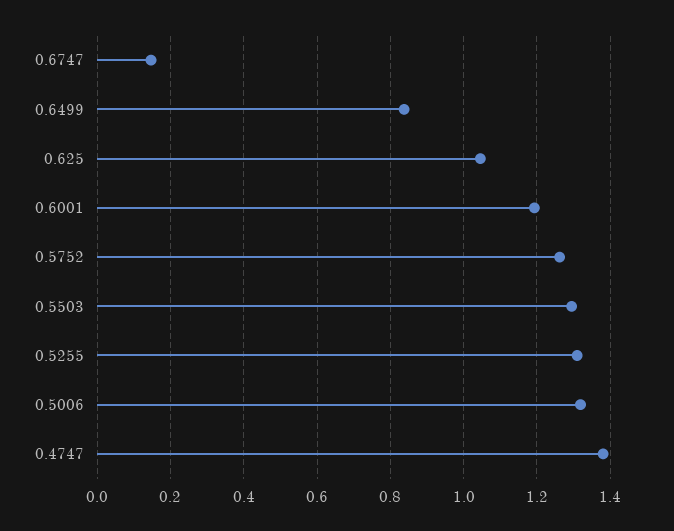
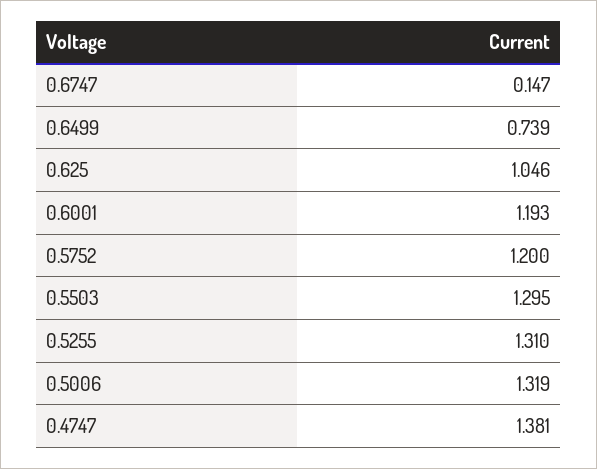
0.6499: 0.84 -> 0.739
0.5752: 1.26 -> 1.2

